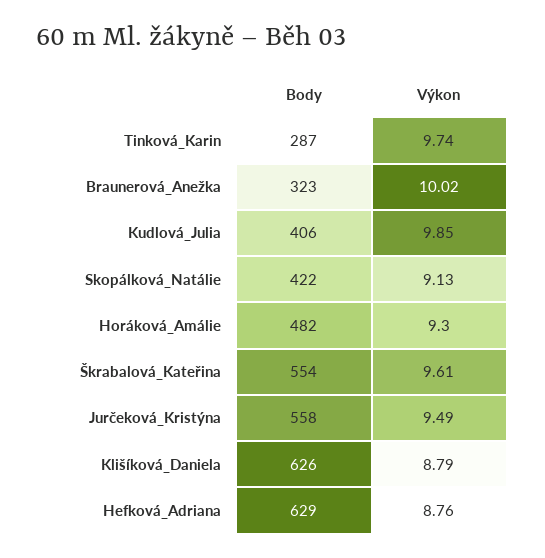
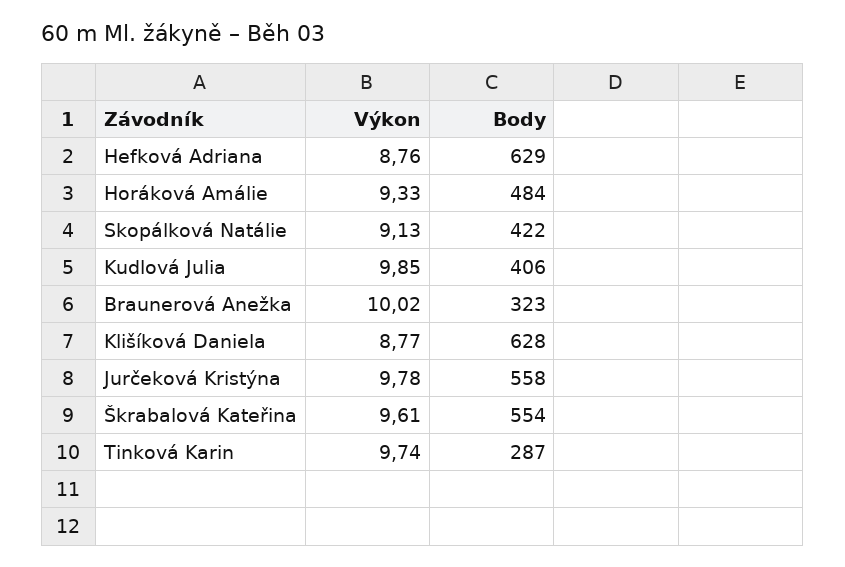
Body, Horáková_Amálie: 482 -> 484
Výkon, Horáková_Amálie: 9.3 -> 9.33
Výkon, Jurčeková_Kristýna: 9.49 -> 9.78
Body, Klišíková_Daniela: 626 -> 628
Výkon, Klišíková_Daniela: 8.79 -> 8.77

